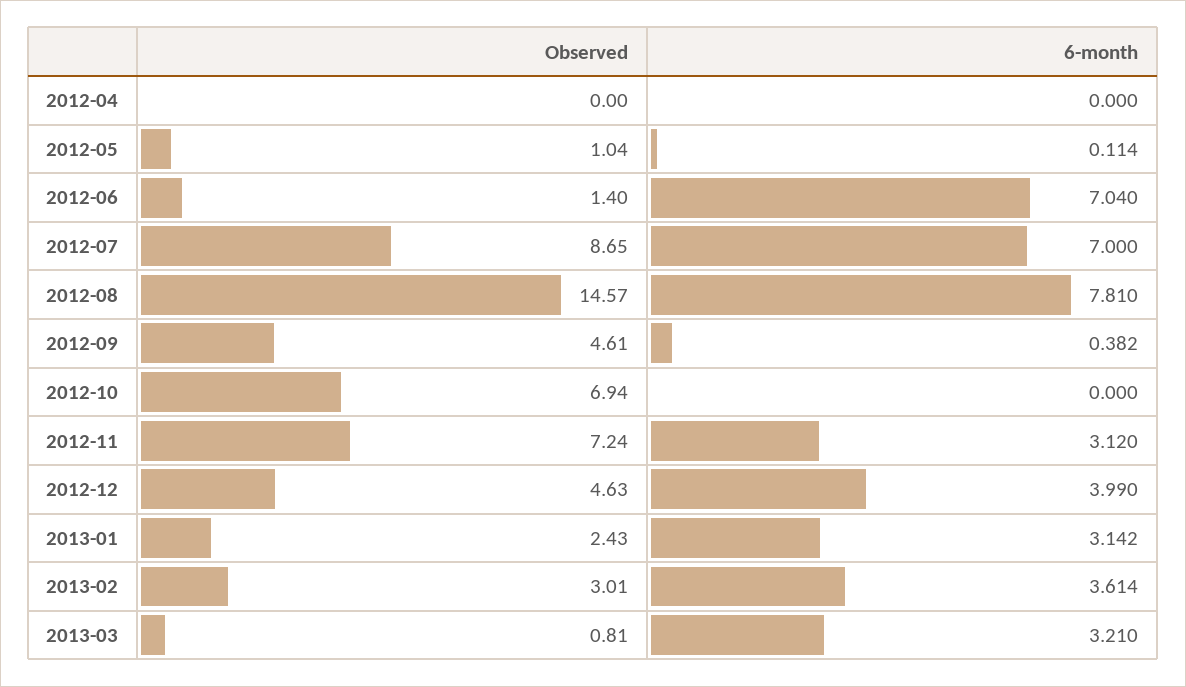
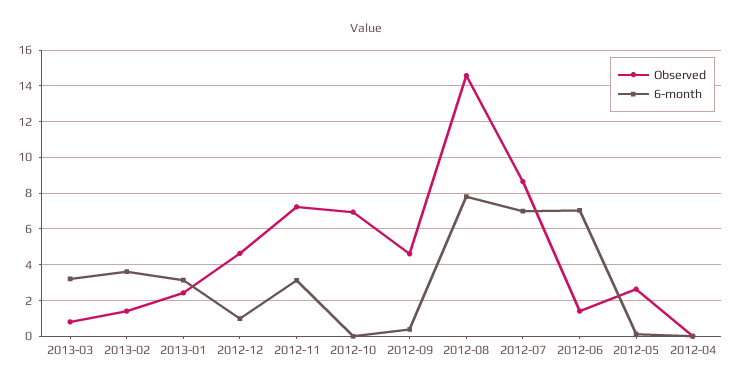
Observed, 2012-05: 1.04 -> 2.5
6-month, 2012-12: 3.99 -> 1
Observed, 2013-02: 3.01 -> 1.5

